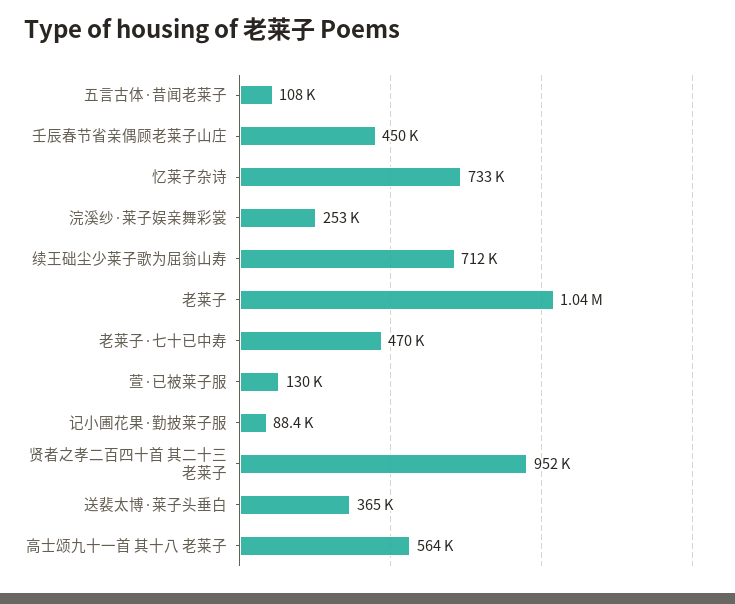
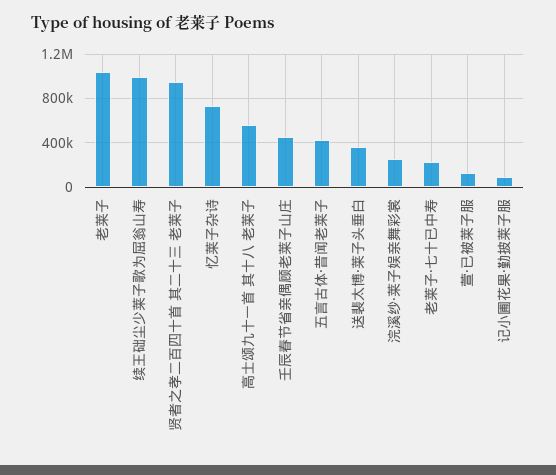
五言古体·昔闻老莱子: 108000 -> 400000
续王础尘少莱子歌为屈翁山寿: 712000 -> 1000000
老莱子·七十已中寿: 470000 -> 200000

